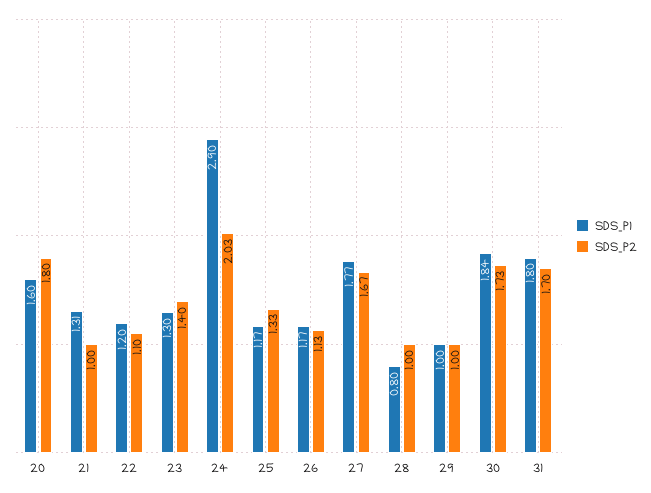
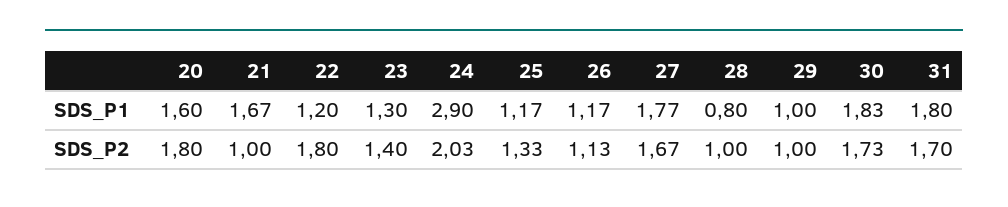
SDS_P1, 21: 1.31 -> 1.67
SDS_P2, 22: 1.1 -> 1.8
SDS_P1, 30: 1.84 -> 1.83

